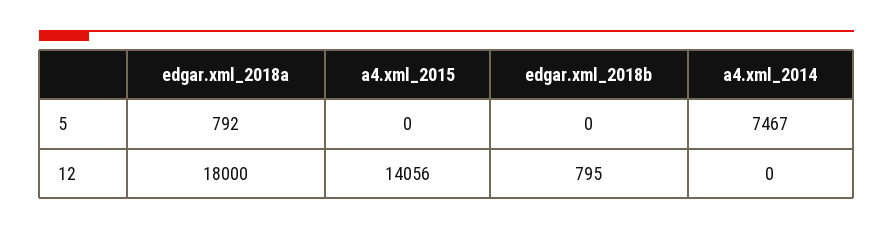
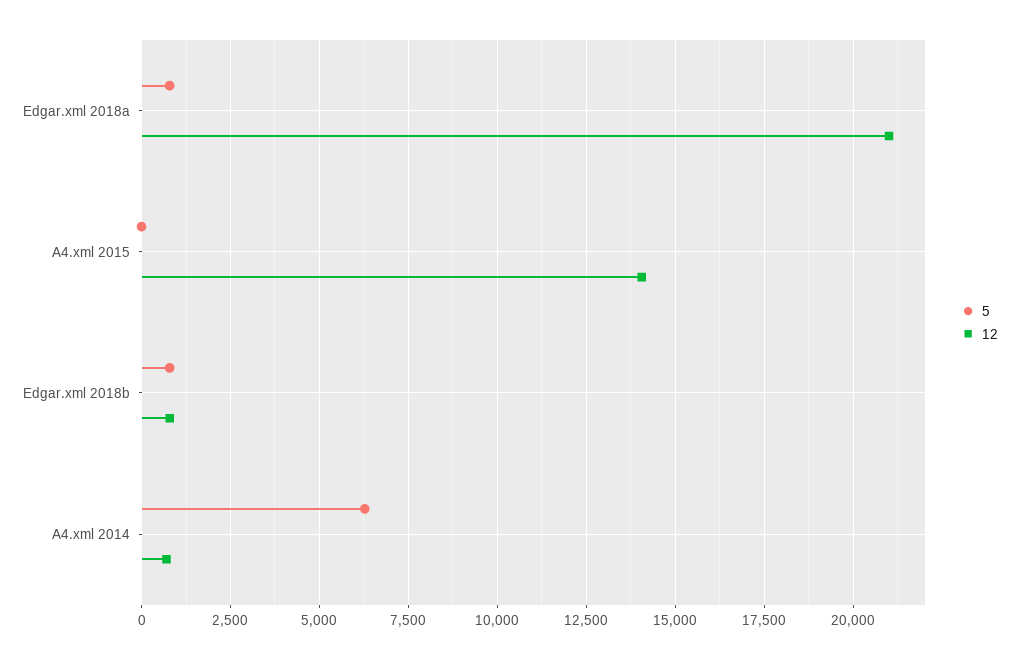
5, edgar.xml_2018b: 0 -> 750
5, a4.xml_2014: 7467 -> 6250
12, edgar.xml_2018a: 18000 -> 21000
12, a4.xml_2014: 0 -> 750

